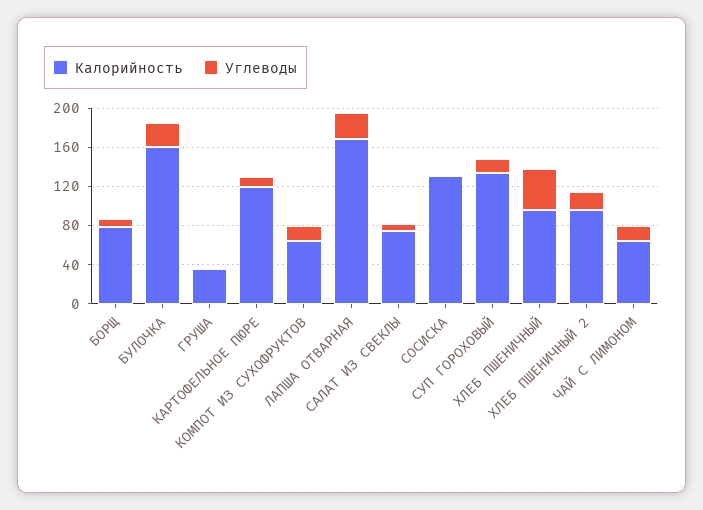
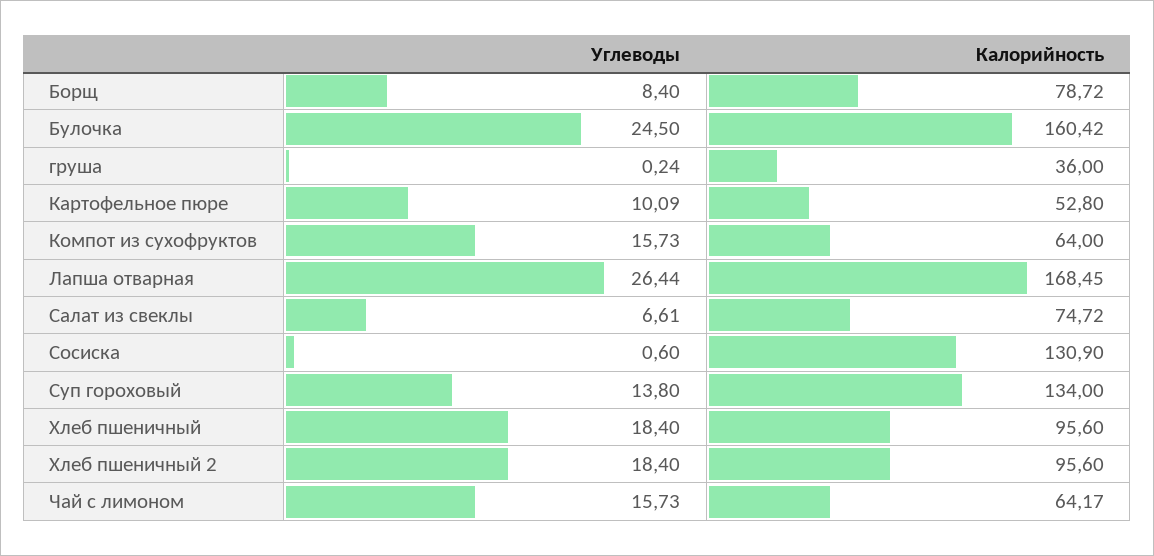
Калорийность, КАРТОФЕЛЬНОЕ ПЮРЕ: 120 -> 52.8
Углеводы, ХЛЕБ ПШЕНИЧНЫЙ: 40 -> 18.4

